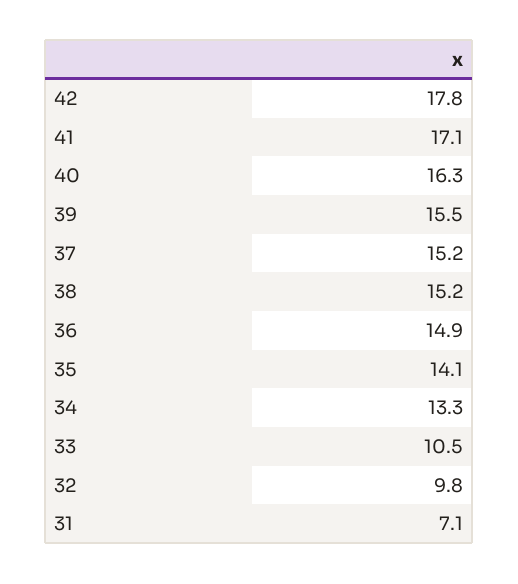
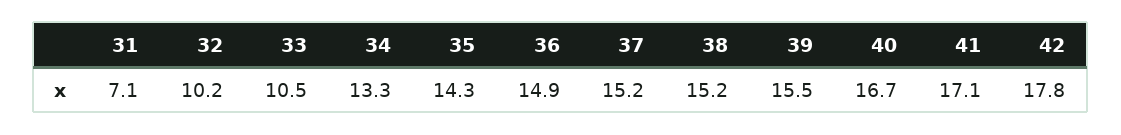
40: 16.3 -> 16.7
35: 14.1 -> 14.3
32: 9.8 -> 10.2

